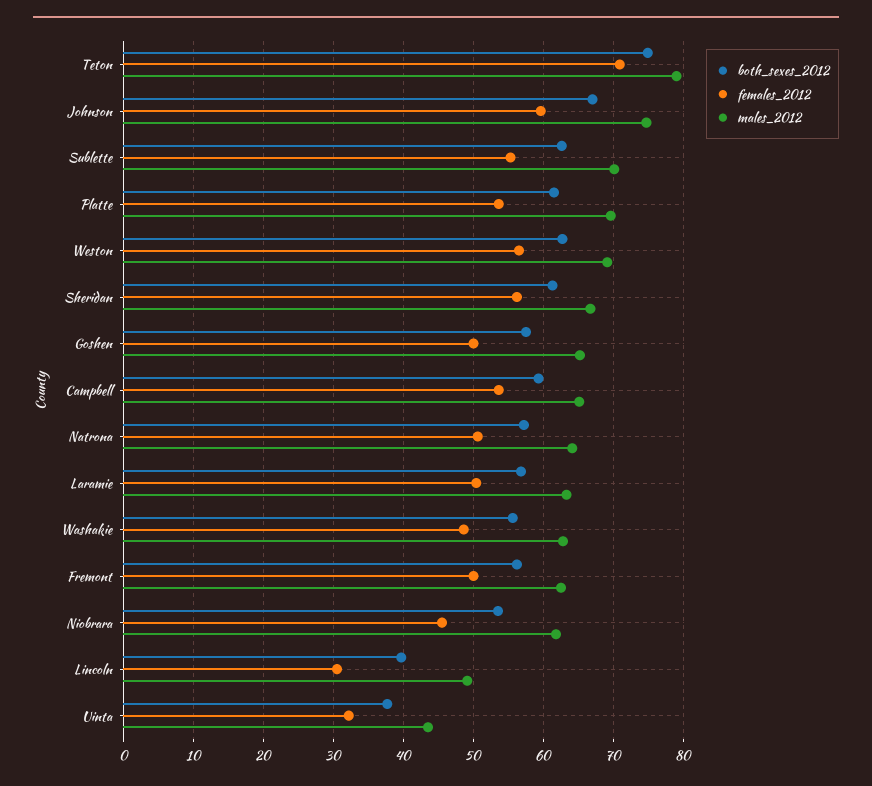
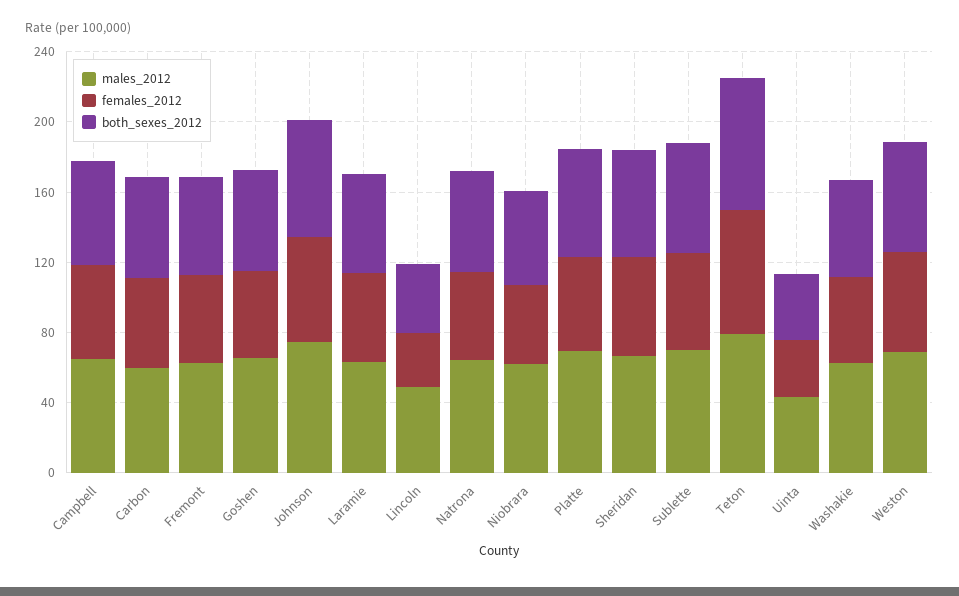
males_2012, Carbon: none -> 60
females_2012, Carbon: none -> 50
both_sexes_2012, Carbon: none -> 60

